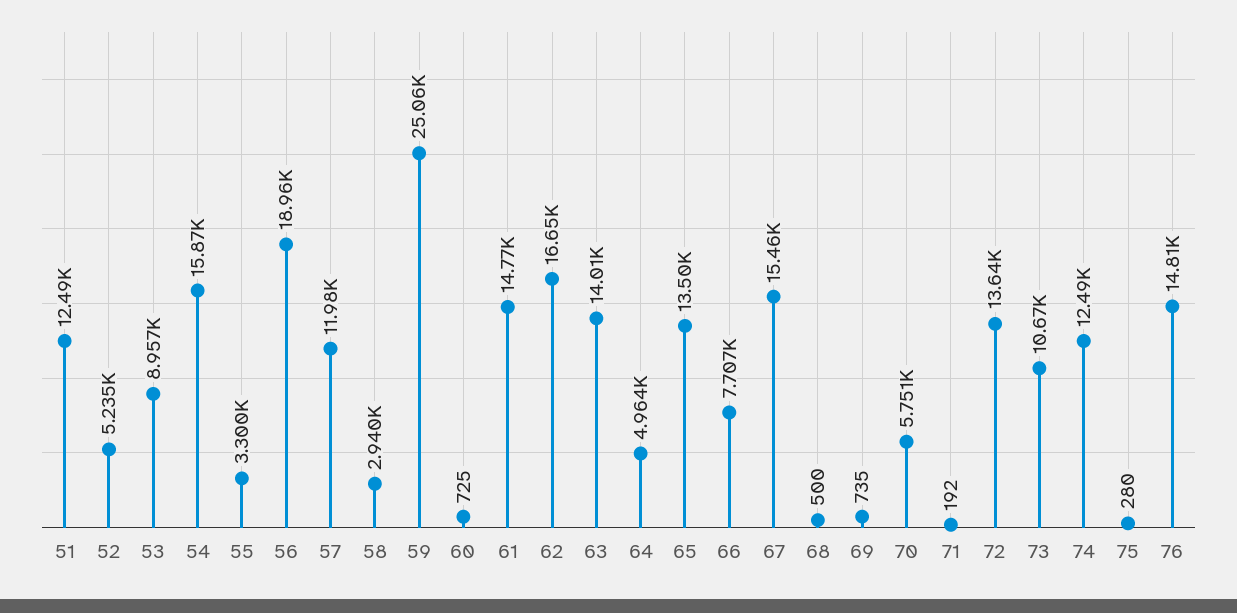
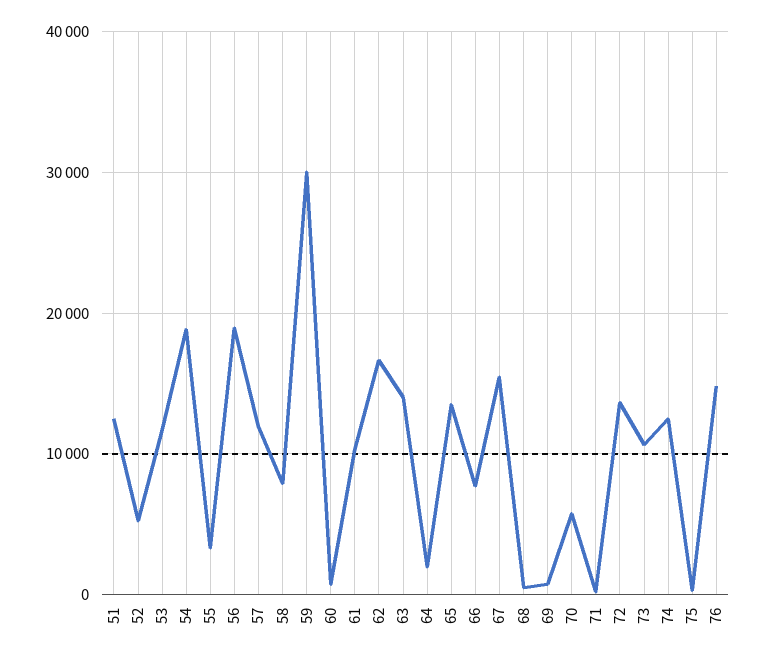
53: 8957 -> 12000
54: 15870 -> 19000
58: 2940 -> 8000
59: 25060 -> 30000
61: 14770 -> 10000
64: 4964 -> 2000

